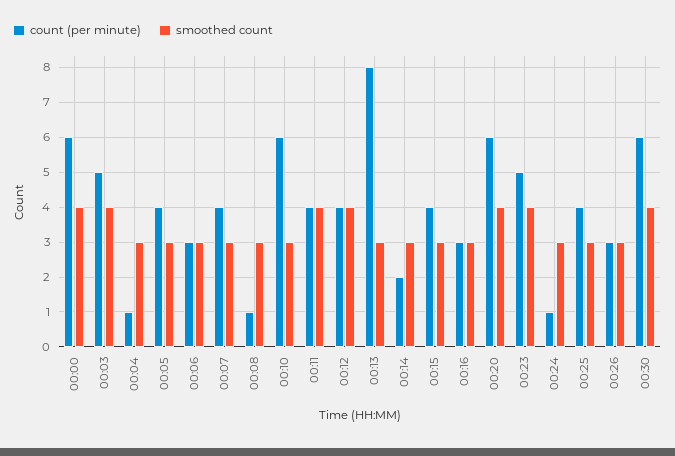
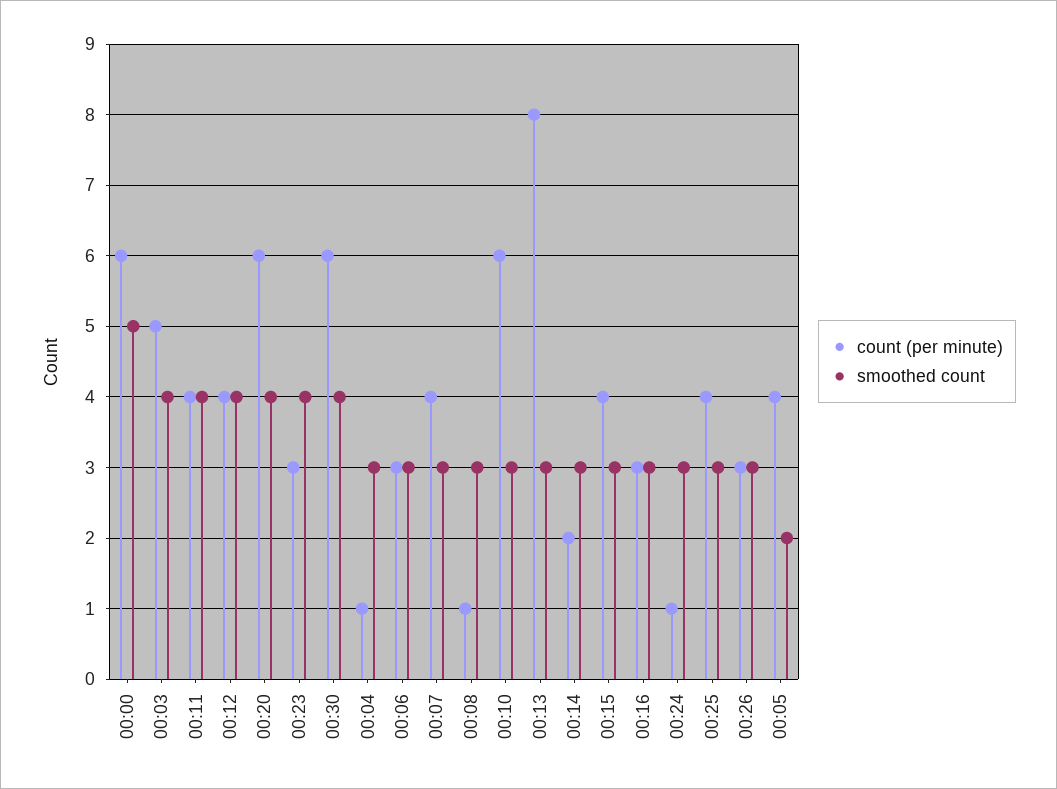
smoothed count, 00:00: 4 -> 5
smoothed count, 00:05: 3 -> 2
count (per minute), 00:23: 5 -> 3

